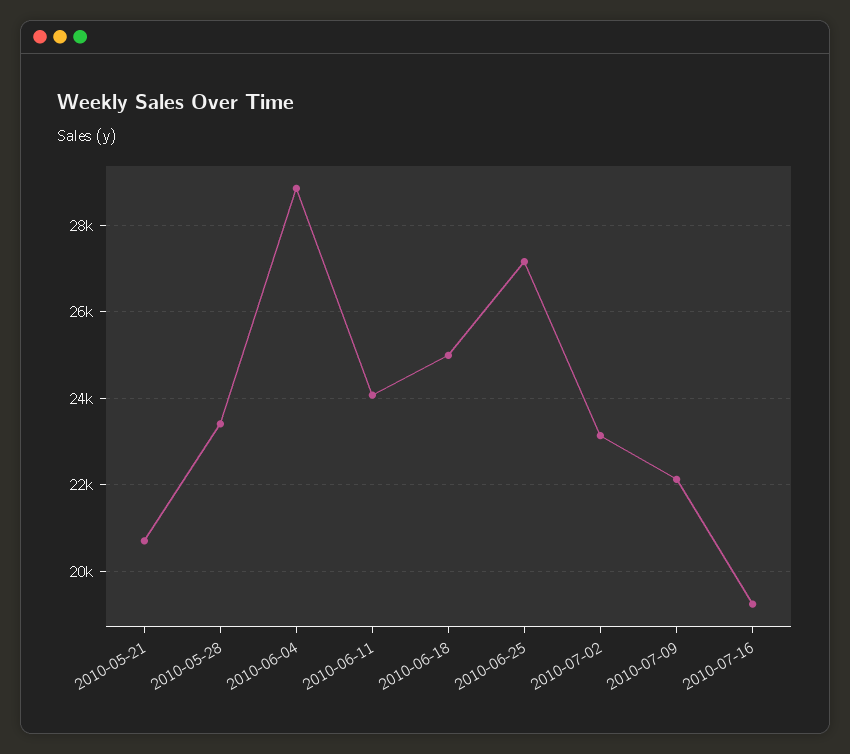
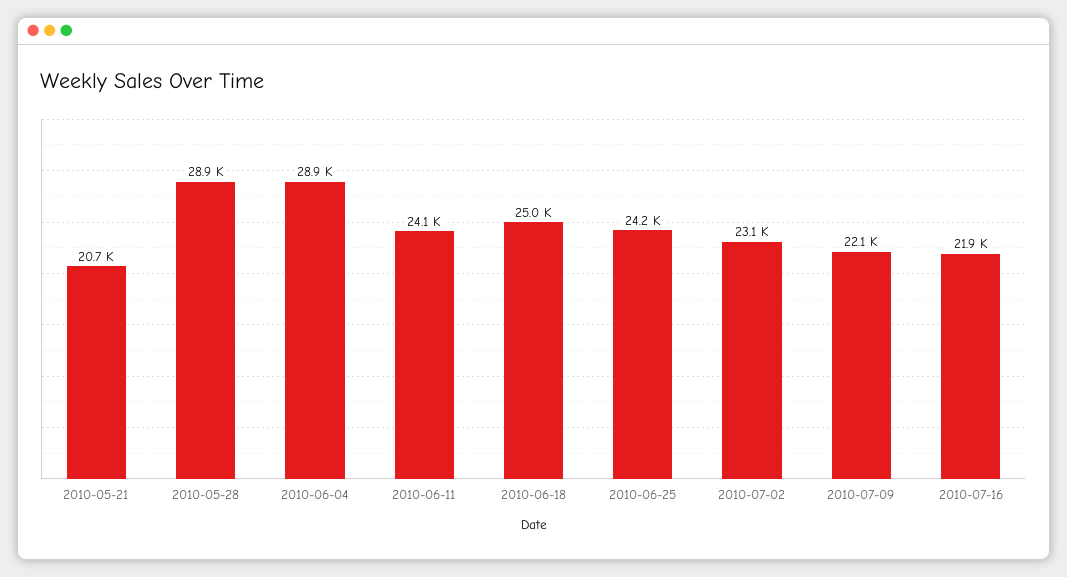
2010-05-28: 23400 -> 28900
2010-06-25: 27200 -> 24200
2010-07-16: 19200 -> 21900

